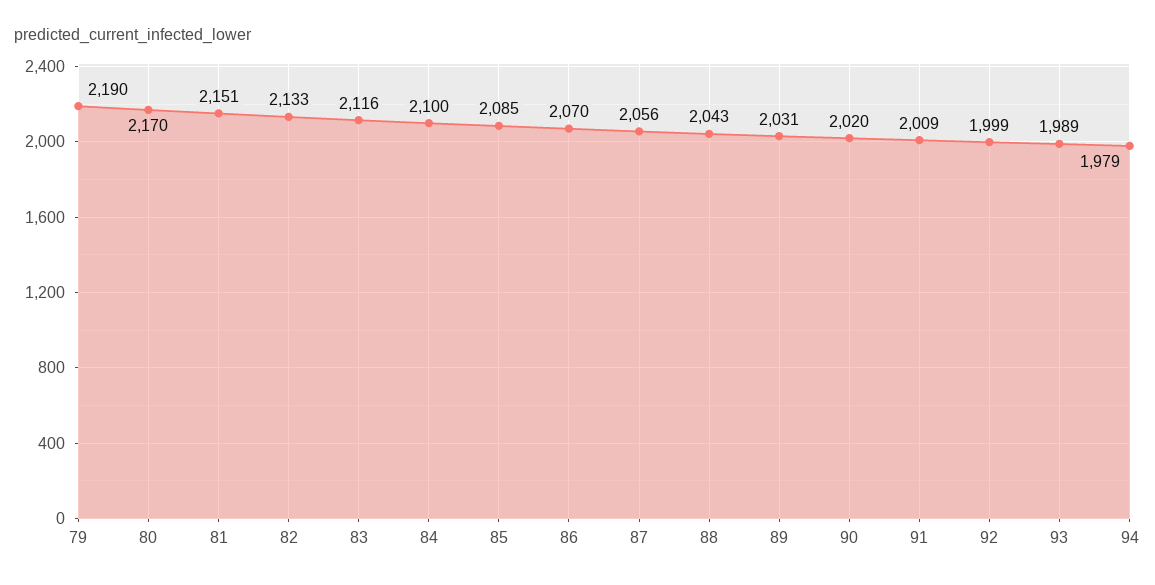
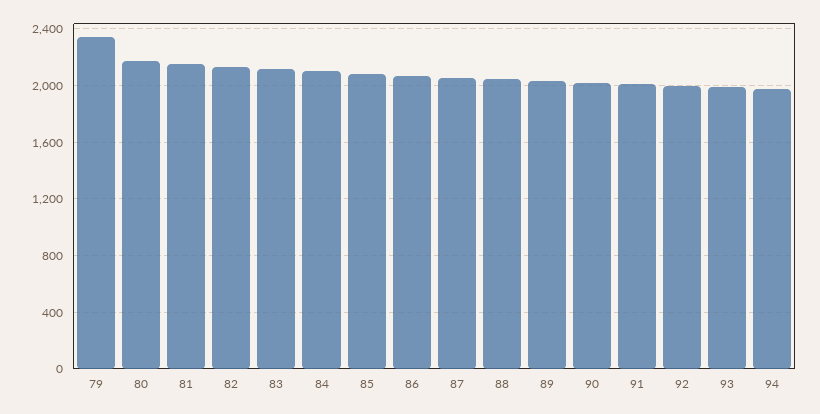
79: 2190 -> 2350

